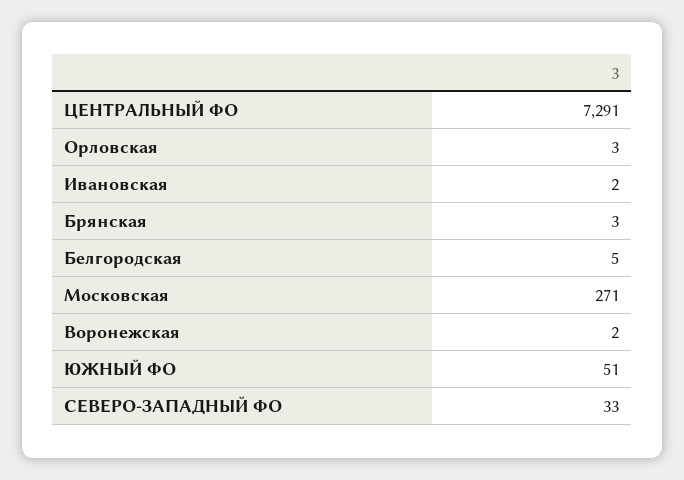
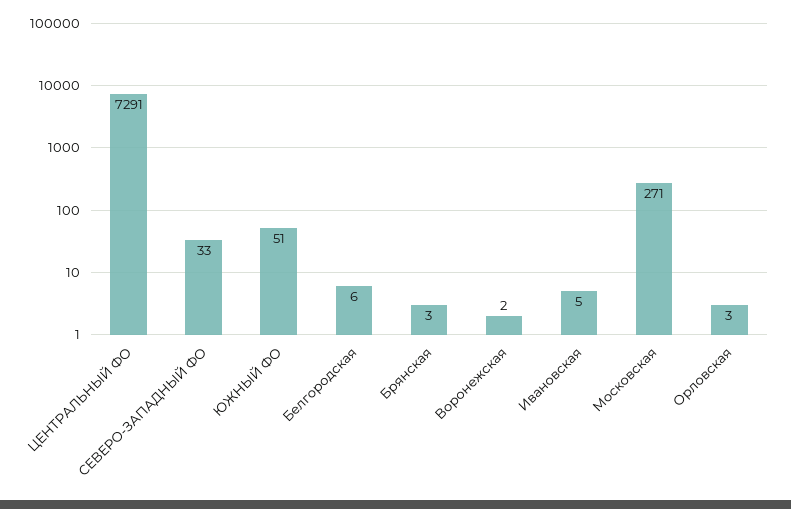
Ивановская: 2 -> 5
Белгородская: 5 -> 6

